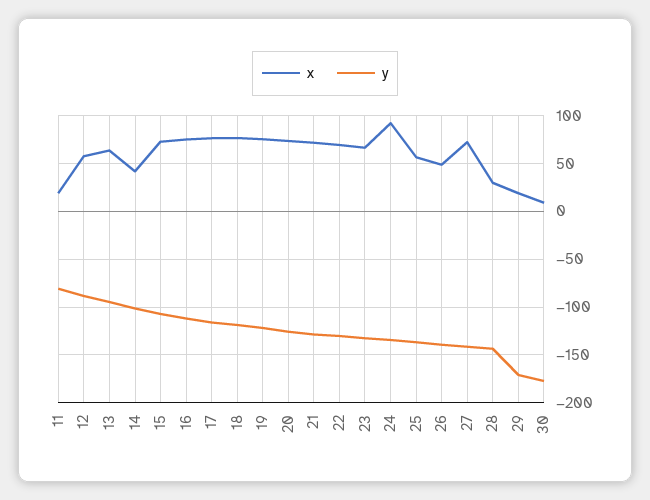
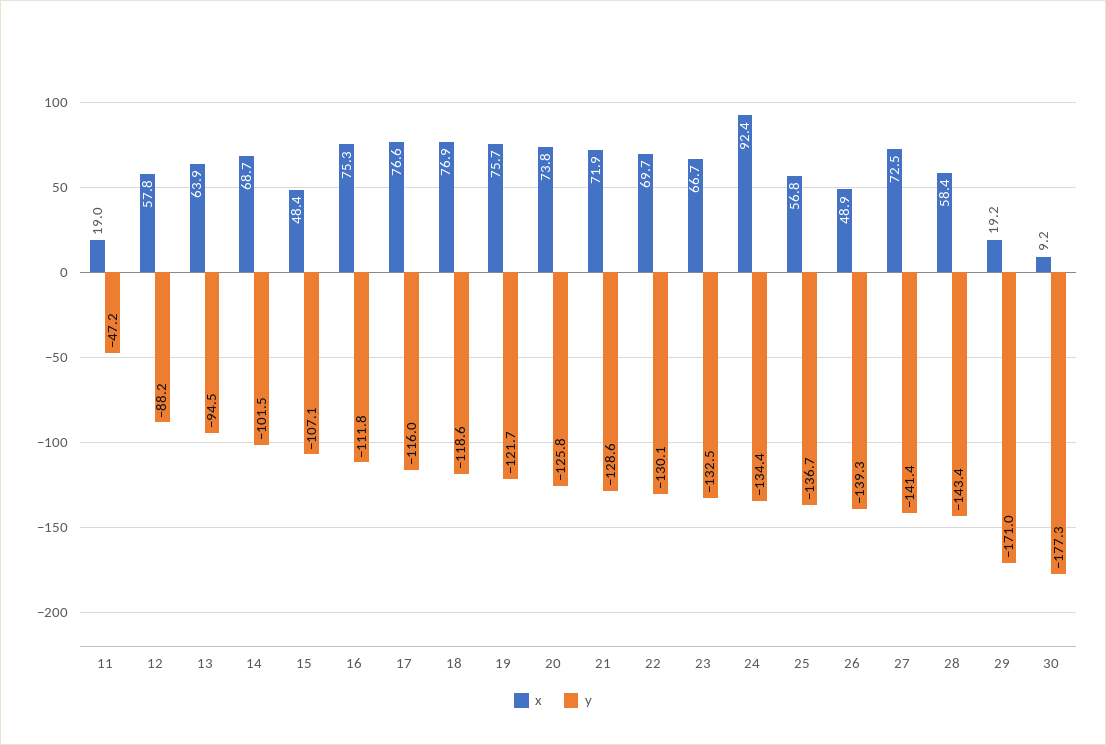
y, 11: -80 -> -47.2
x, 14: 40 -> 68.7
x, 15: 70 -> 48.4
x, 28: 30 -> 58.4

